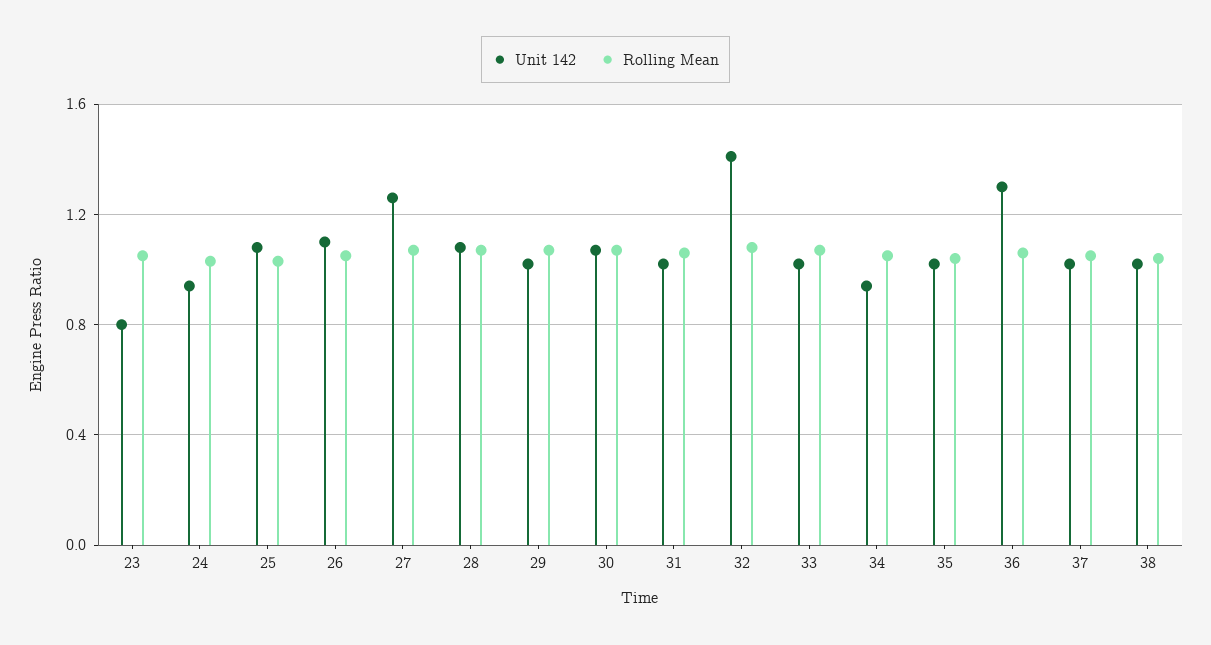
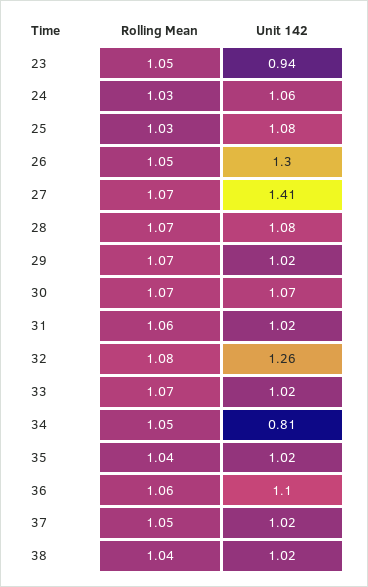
Unit 142, 23: 0.8 -> 0.94
Unit 142, 24: 0.95 -> 1.06
Unit 142, 26: 1.1 -> 1.3
Unit 142, 27: 1.25 -> 1.41
Unit 142, 32: 1.4 -> 1.26
Unit 142, 34: 0.95 -> 0.81
Unit 142, 36: 1.3 -> 1.1

